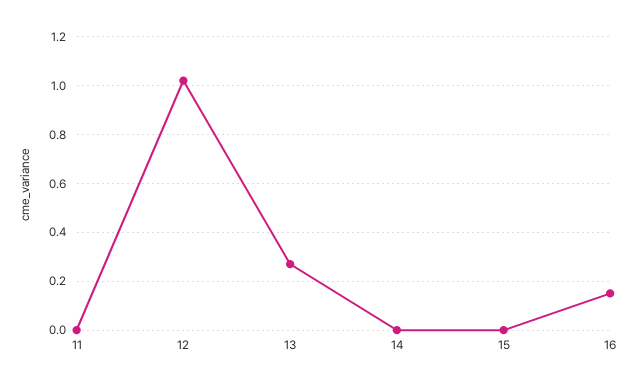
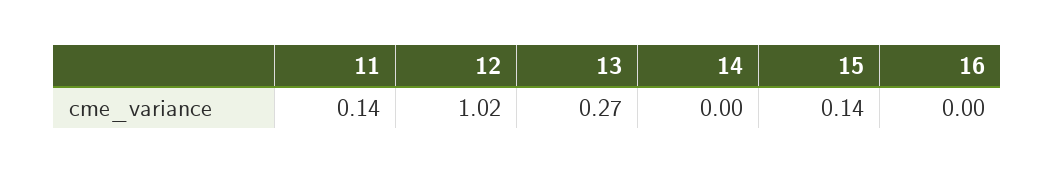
11: 0 -> 0.14
15: 0 -> 0.14
16: 0.15 -> 0

